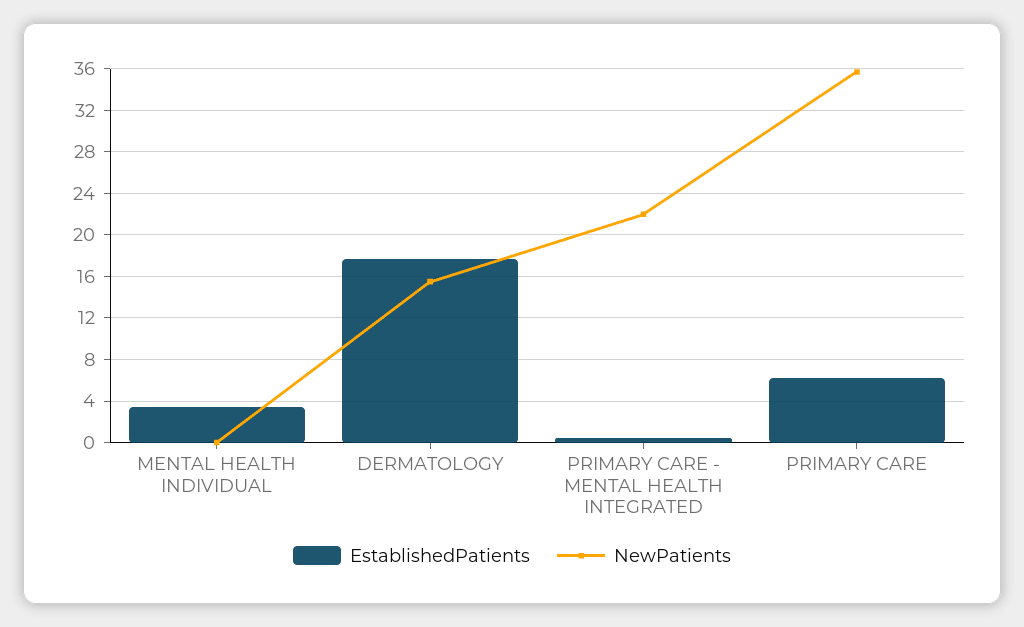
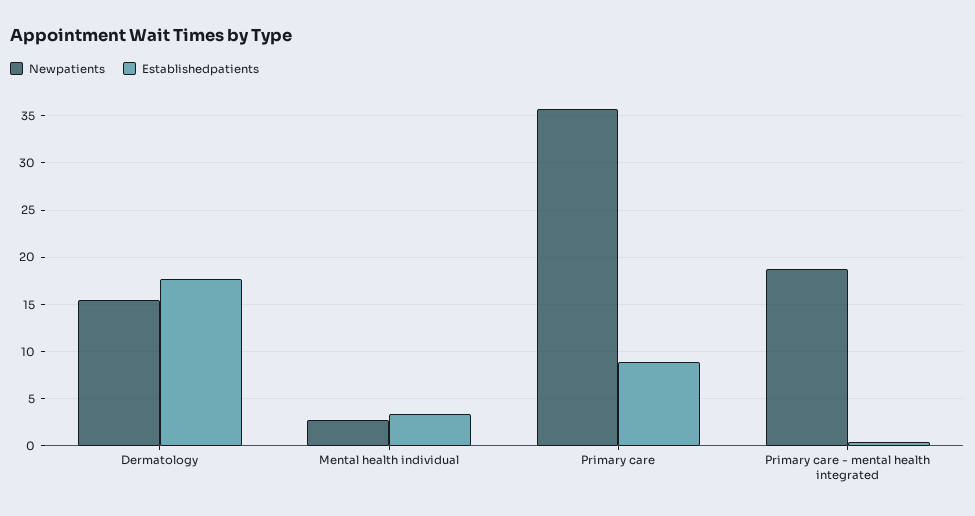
NewPatients, MENTAL HEALTH INDIVIDUAL: 0 -> 3
NewPatients, PRIMARY CARE - MENTAL HEALTH INTEGRATED: 22 -> 19
EstablishedPatients, PRIMARY CARE: 6 -> 9

